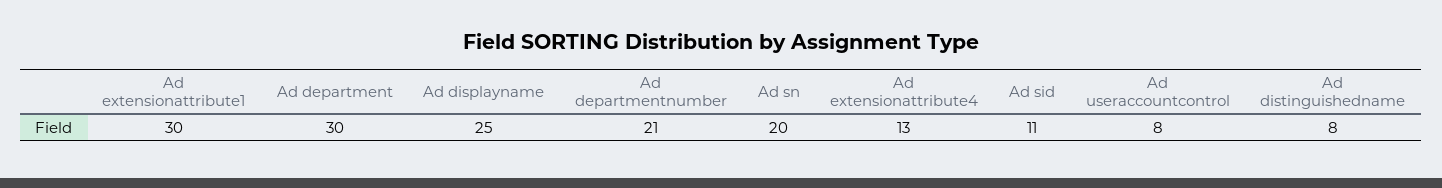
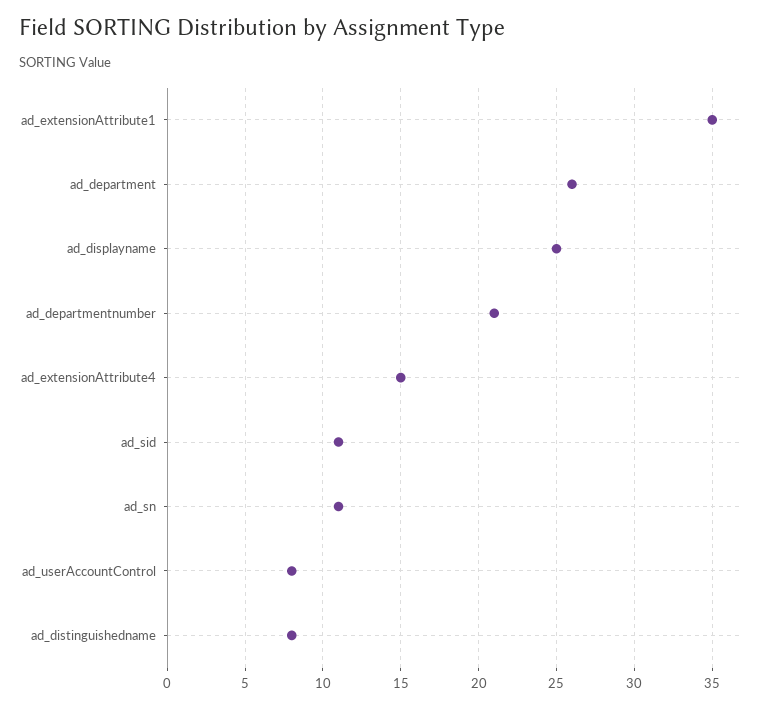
Ad extensionattribute1: 30 -> 35
Ad department: 30 -> 26
Ad sn: 20 -> 11
Ad extensionattribute4: 13 -> 15

